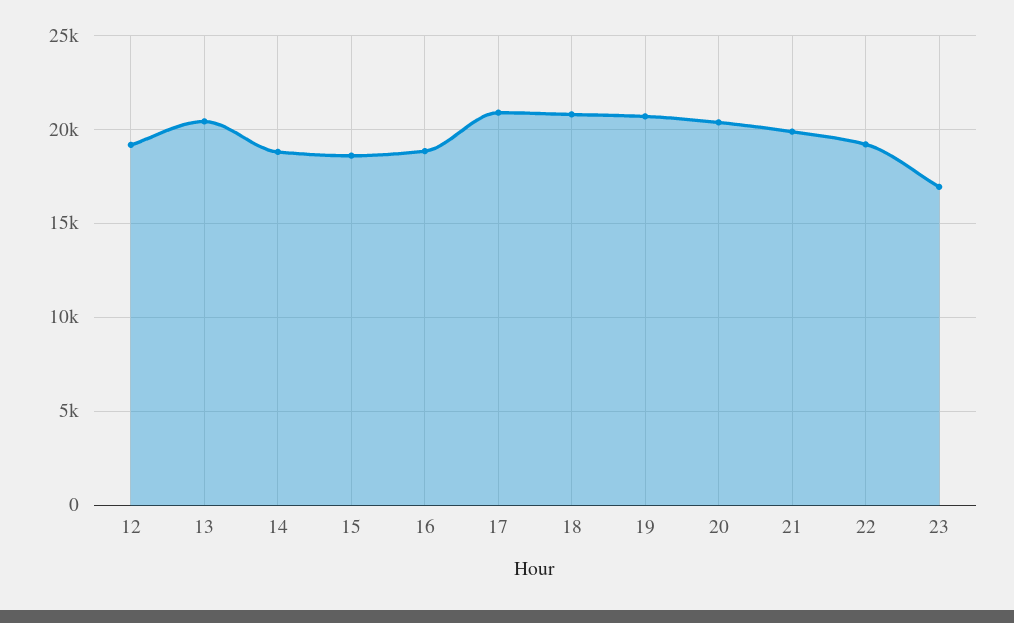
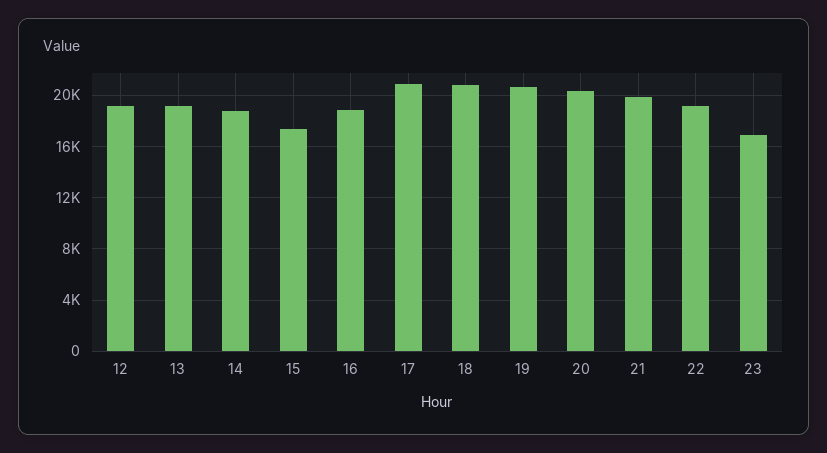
13: 20500 -> 19000
15: 18500 -> 17500

